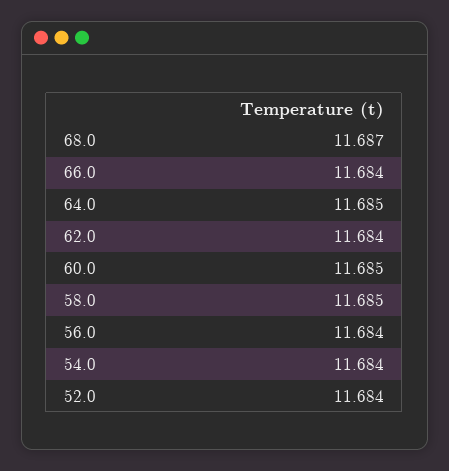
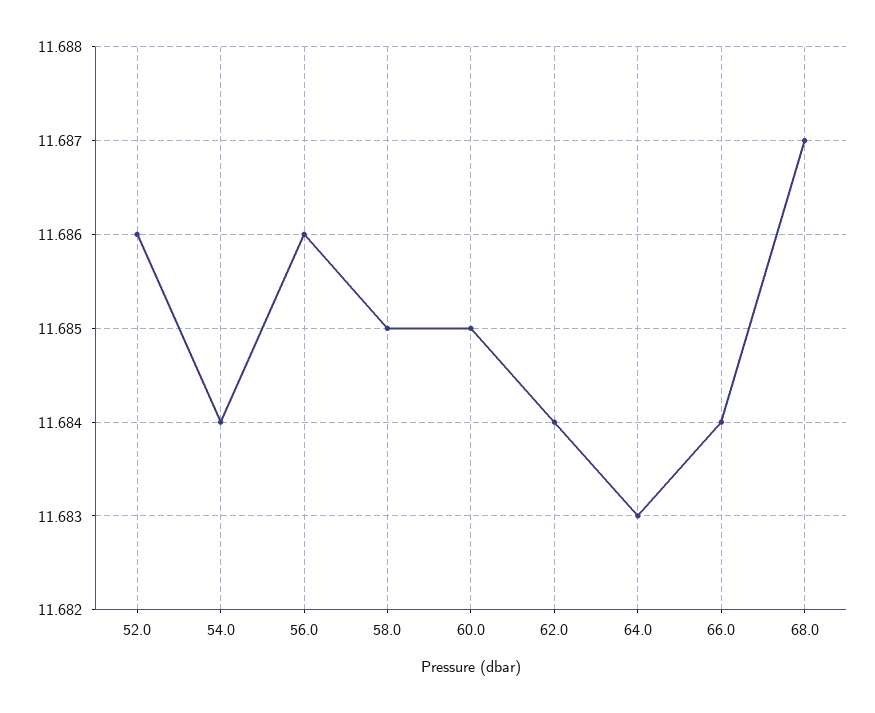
64.0: 11.685 -> 11.683
56.0: 11.684 -> 11.686
52.0: 11.684 -> 11.686

